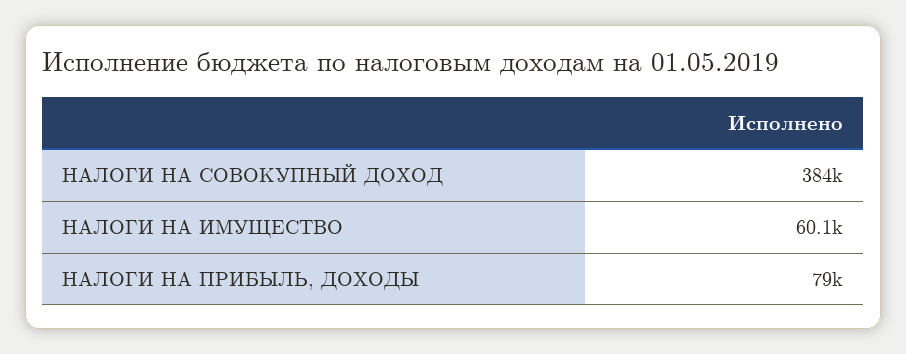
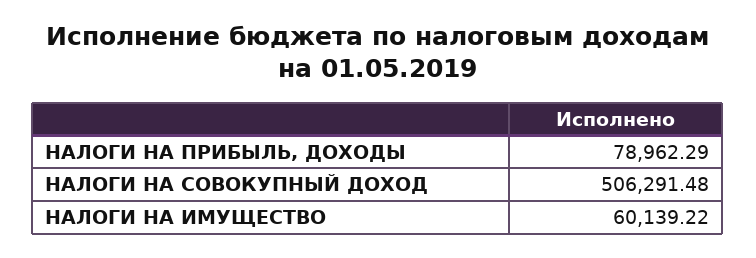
НАЛОГИ НА СОВОКУПНЫЙ ДОХОД: 384000 -> 506291.48

